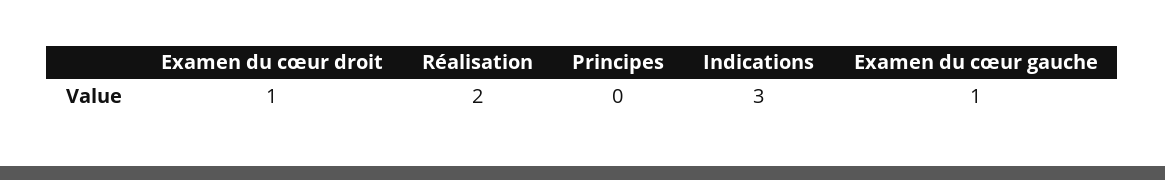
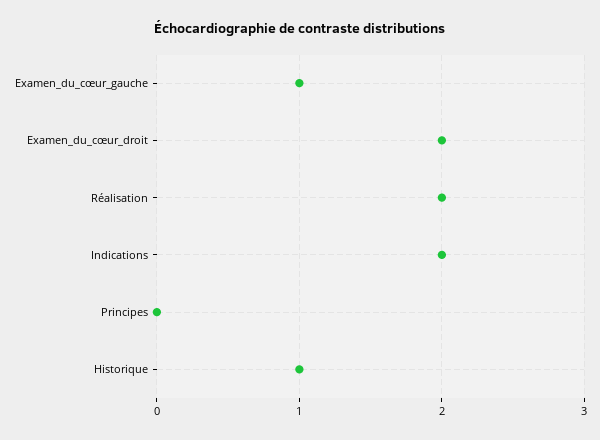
Examen du cœur droit: 1 -> 2
Indications: 3 -> 2
Historique: none -> 1

